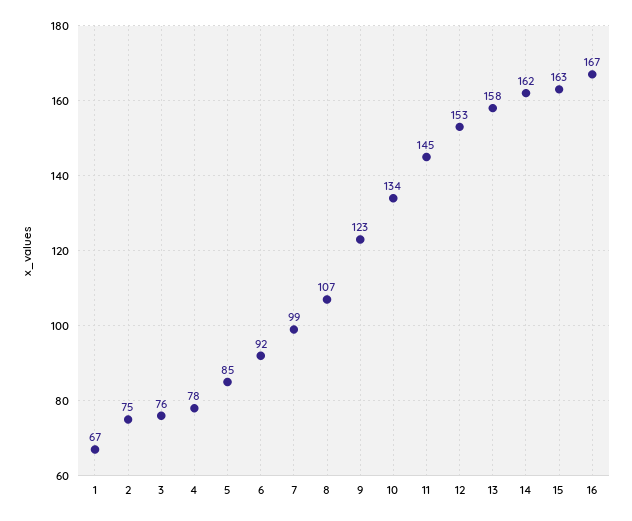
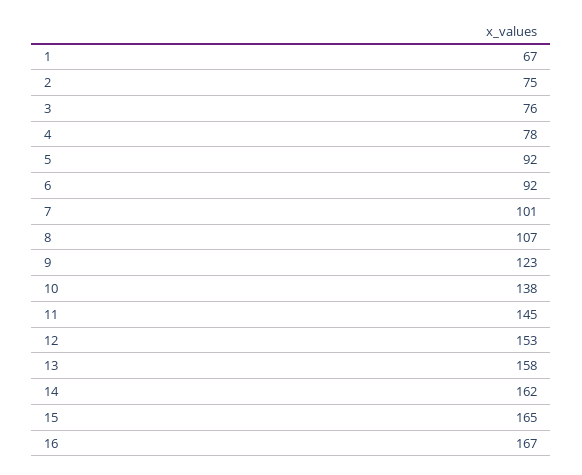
5: 85 -> 92
7: 99 -> 101
10: 134 -> 138
15: 163 -> 165

